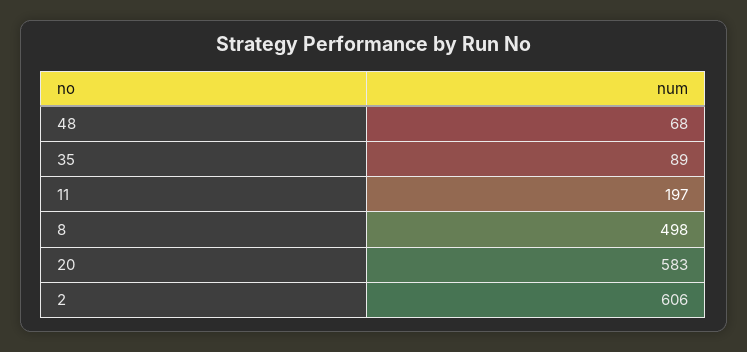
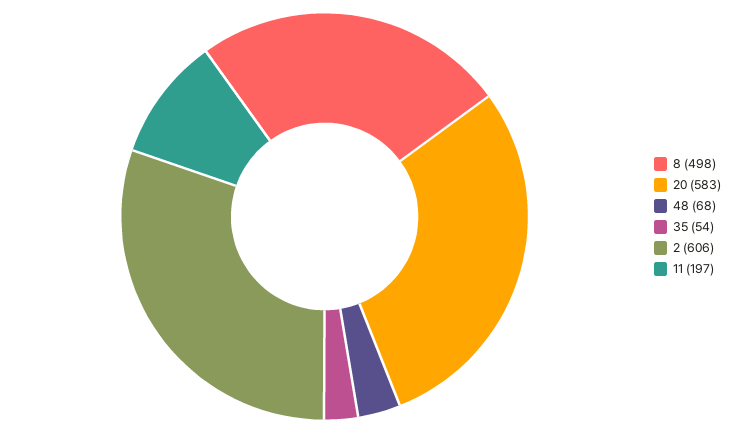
35: 89 -> 54

